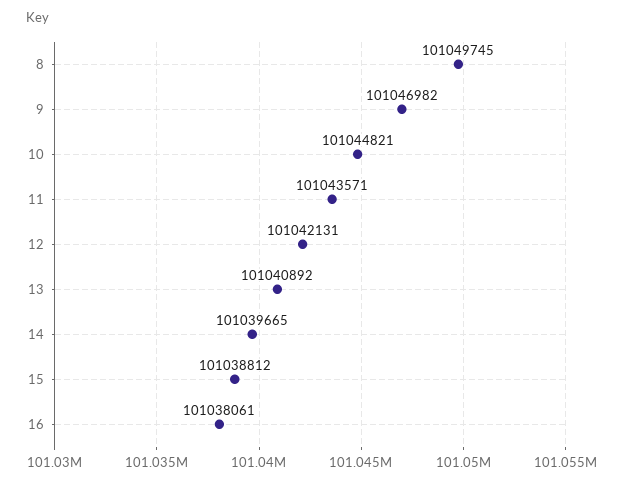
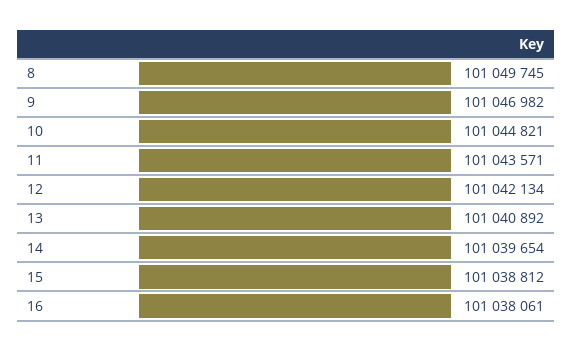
12: 101042131 -> 101042134
14: 101039665 -> 101039654

